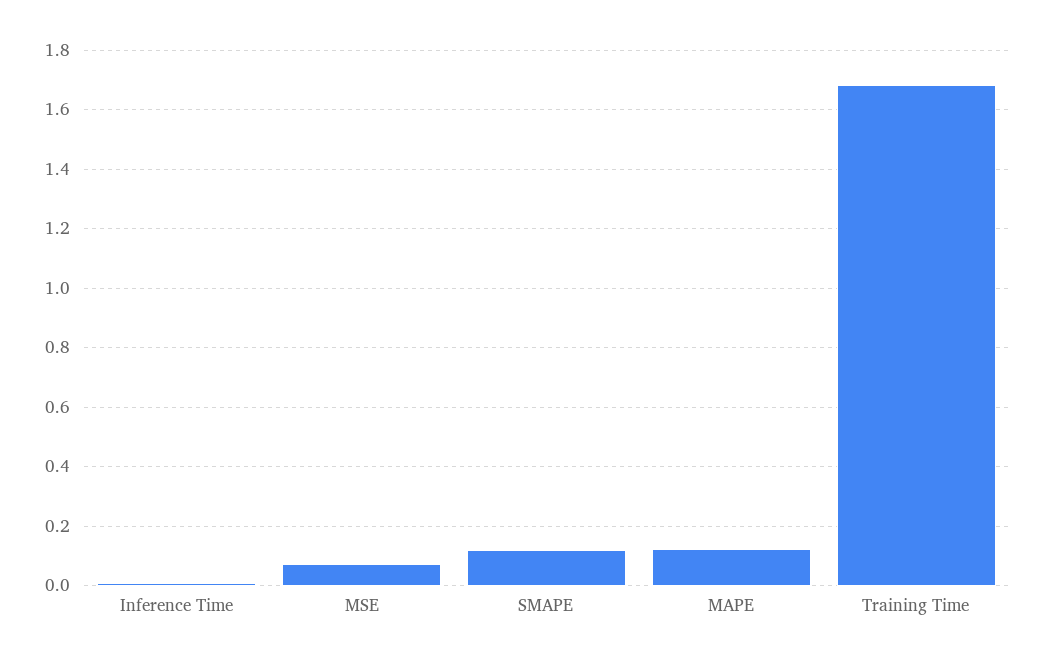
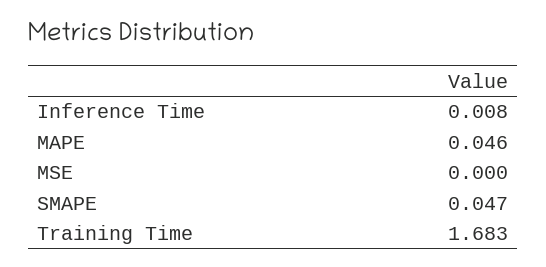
MSE: 0.075 -> 0
SMAPE: 0.125 -> 0.047
MAPE: 0.125 -> 0.046

